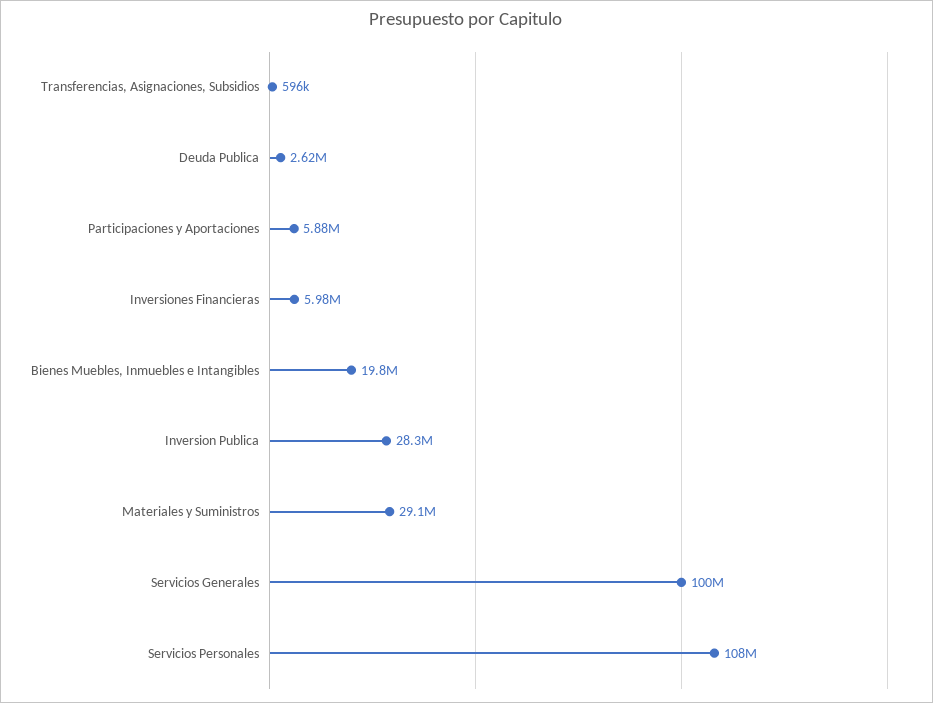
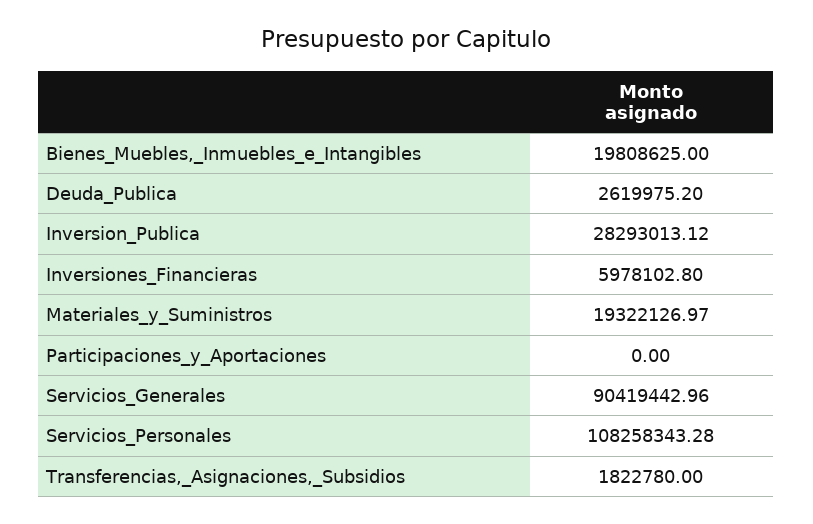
Transferencias, Asignaciones, Subsidios: 596000 -> 1822780
Participaciones y Aportaciones: 5880000 -> 0
Materiales y Suministros: 29100000 -> 19322126.97
Servicios Generales: 100000000 -> 90419442.96

